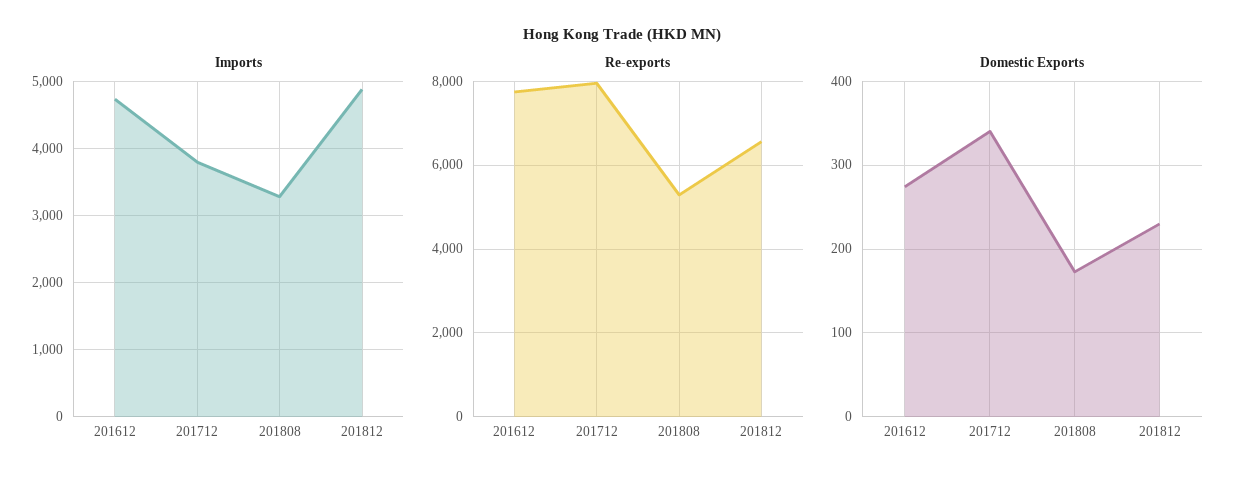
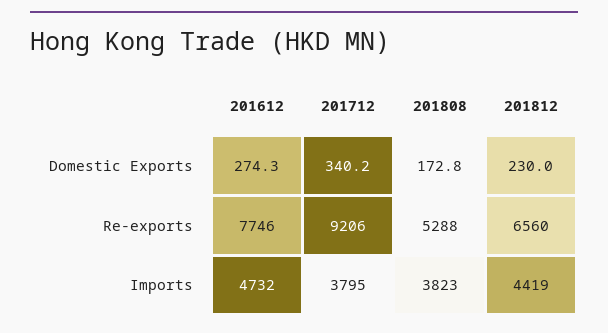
Imports, 201808: 3300 -> 3823
Imports, 201812: 4900 -> 4419
Re-exports, 201712: 8000 -> 9206

